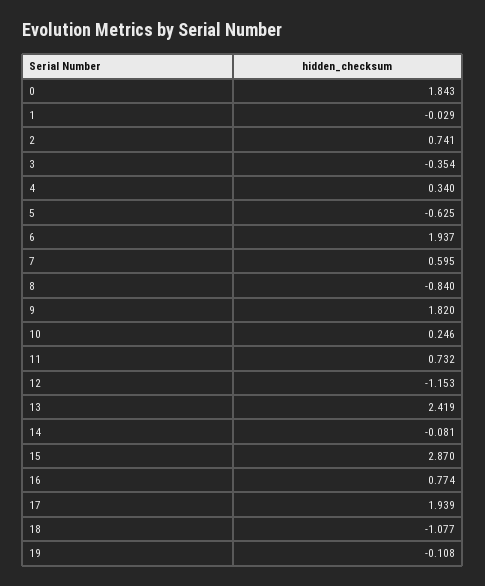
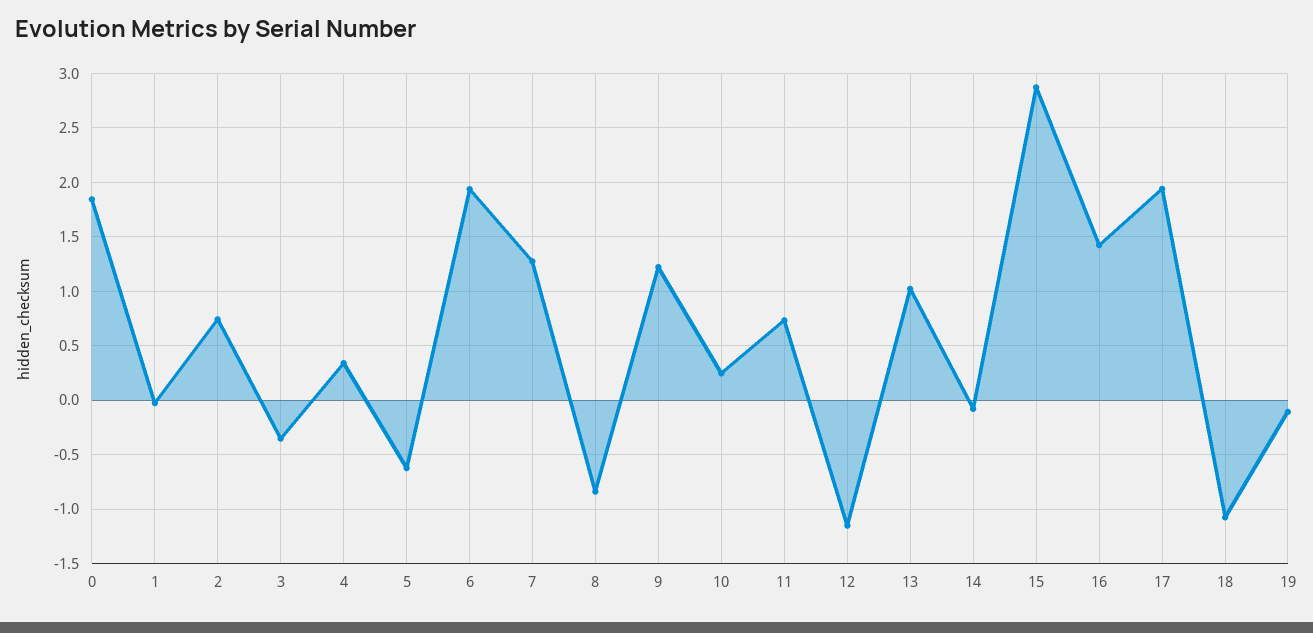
7: 0.595 -> 1.3
9: 1.82 -> 1.2
13: 2.419 -> 1
16: 0.774 -> 1.4

